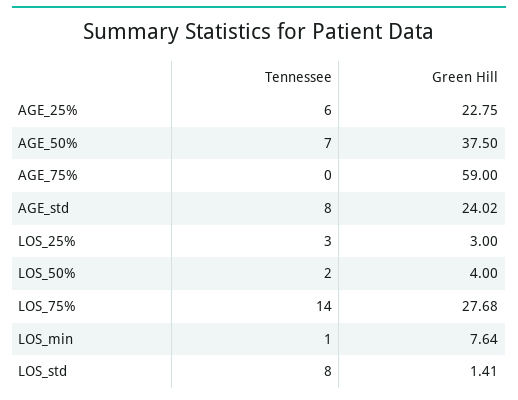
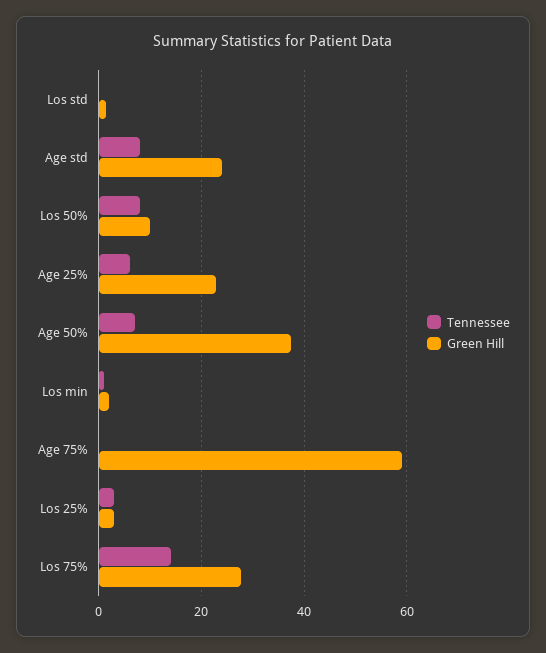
Tennessee, LOS_50%: 2 -> 8
Green Hill, LOS_50%: 4 -> 10
Green Hill, LOS_min: 7.64 -> 2
Tennessee, LOS_std: 8 -> 0

